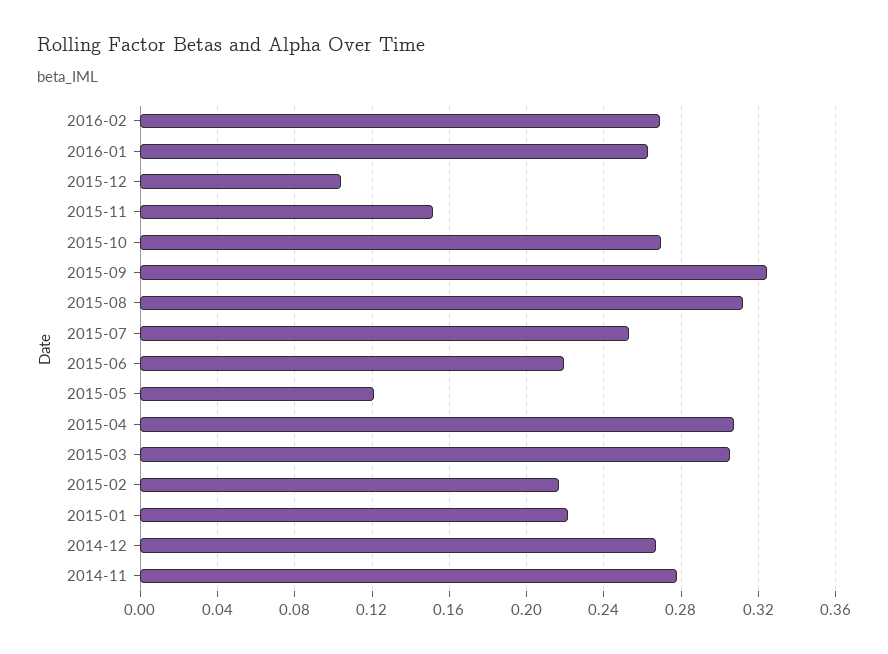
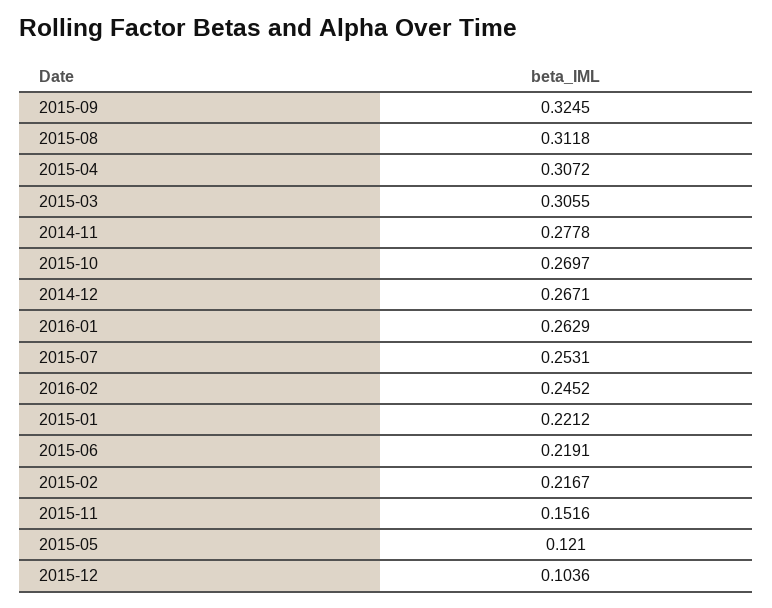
2016-02: 0.27 -> 0.2452

